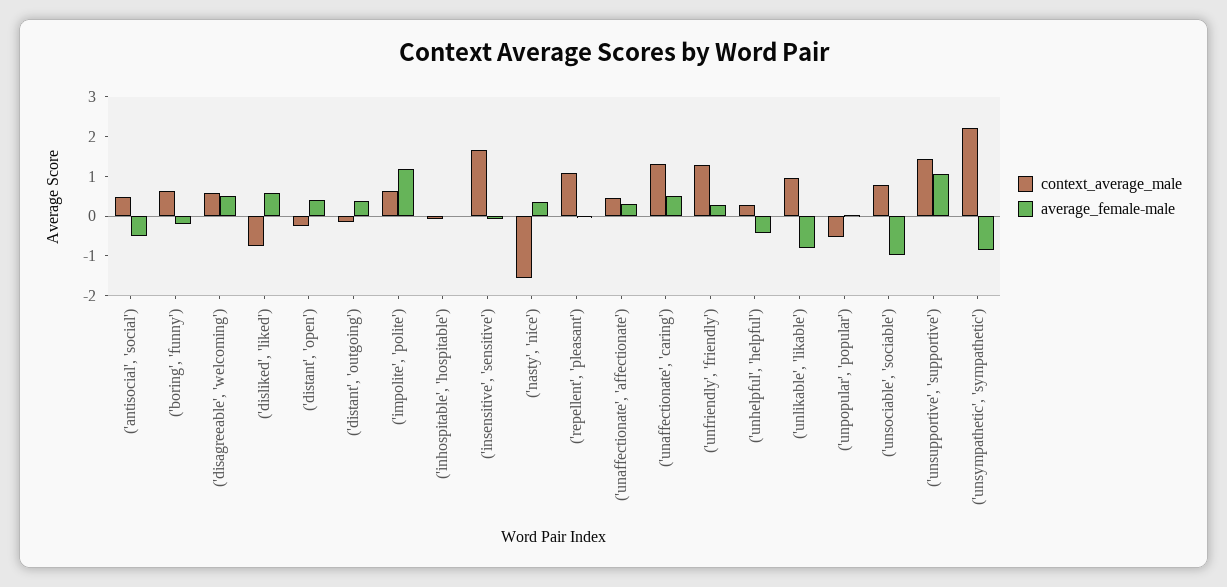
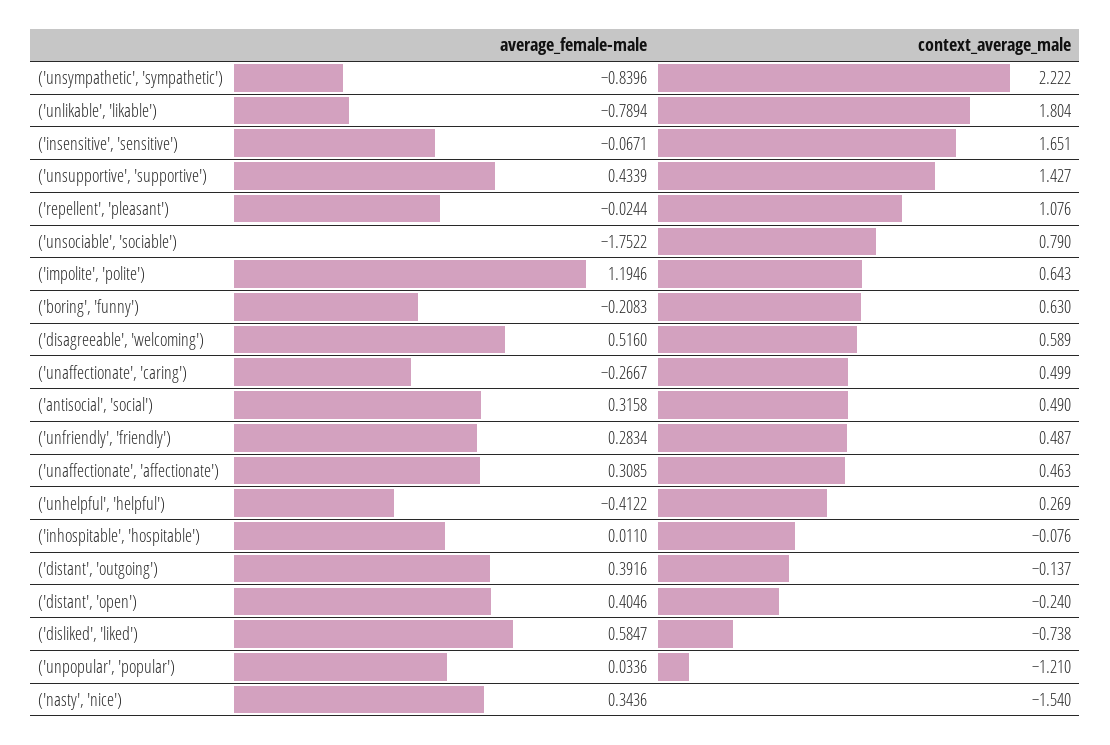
average_female-male, ('antisocial', 'social'): -0.5 -> 0.3158
context_average_male, ('unaffectionate', 'caring'): 1.25 -> 0.499
average_female-male, ('unaffectionate', 'caring'): 0.5 -> -0.2667
context_average_male, ('unfriendly', 'friendly'): 1.25 -> 0.487
context_average_male, ('unlikable', 'likable'): 1 -> 1.804
context_average_male, ('unpopular', 'popular'): -0.5 -> -1.21
average_female-male, ('unsociable', 'sociable'): -1 -> -1.7522
average_female-male, ('unsupportive', 'supportive'): 1 -> 0.4339

